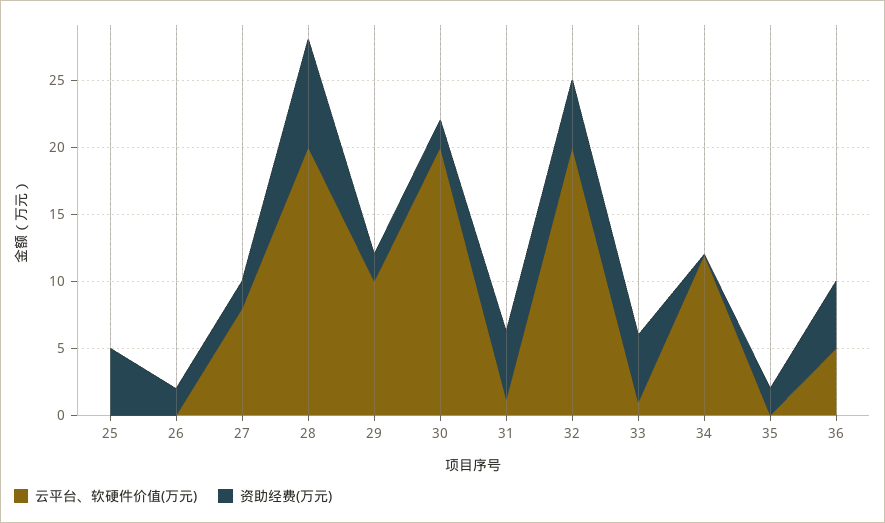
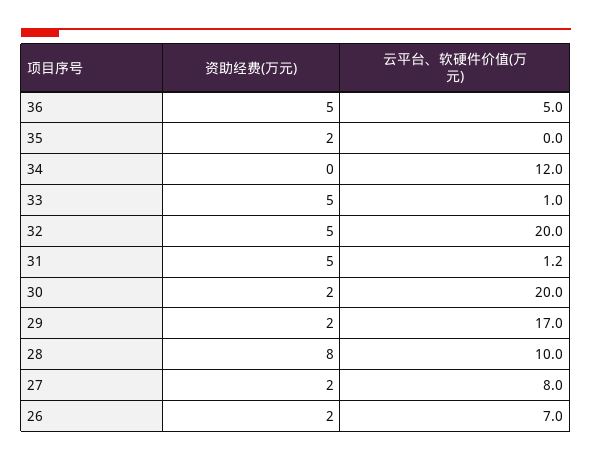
云平台、软硬件价值(万元), 25: 0 -> none
资助经费(万元), 25: 5 -> none
云平台、软硬件价值(万元), 26: 0 -> 7
云平台、软硬件价值(万元), 28: 20 -> 10
云平台、软硬件价值(万元), 29: 10 -> 17

